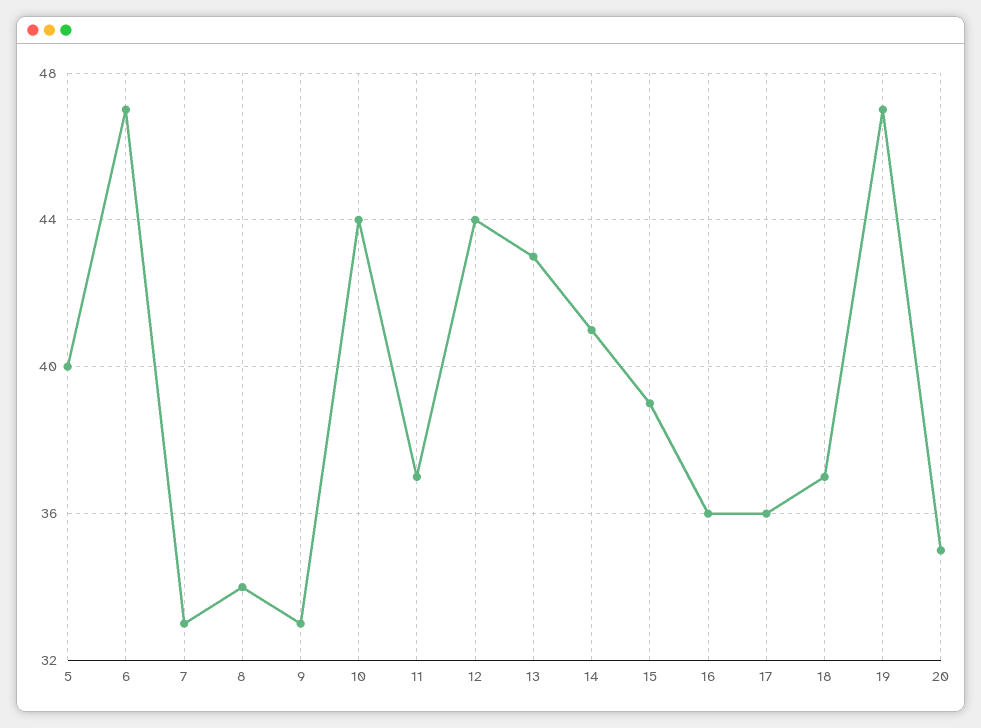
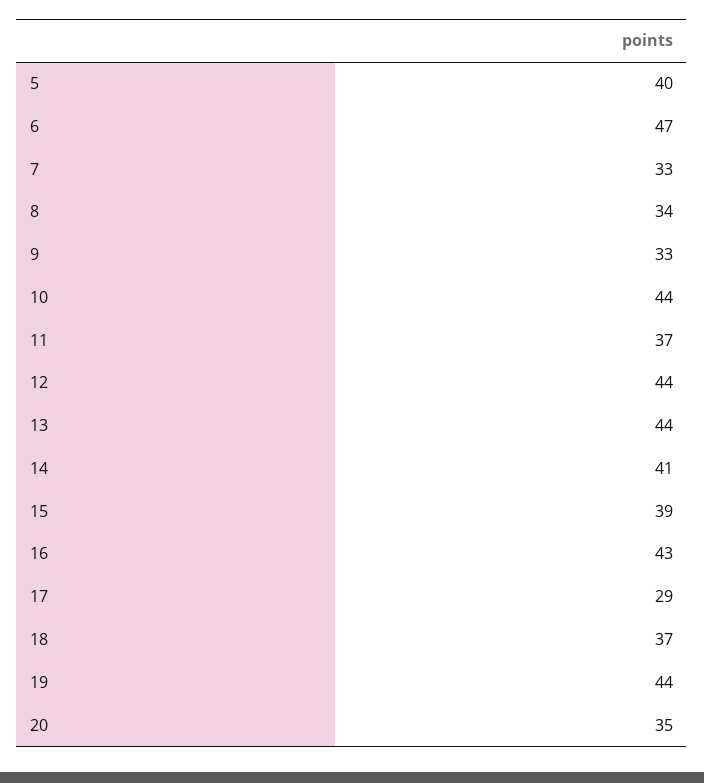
13: 43 -> 44
16: 36 -> 43
17: 36 -> 29
19: 47 -> 44

